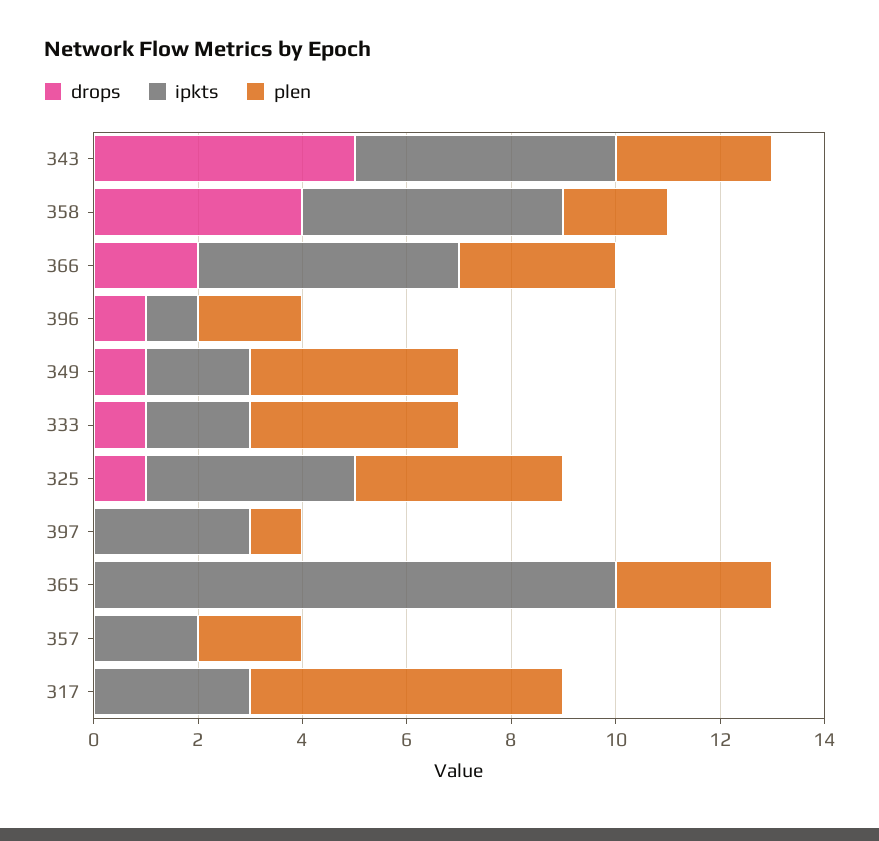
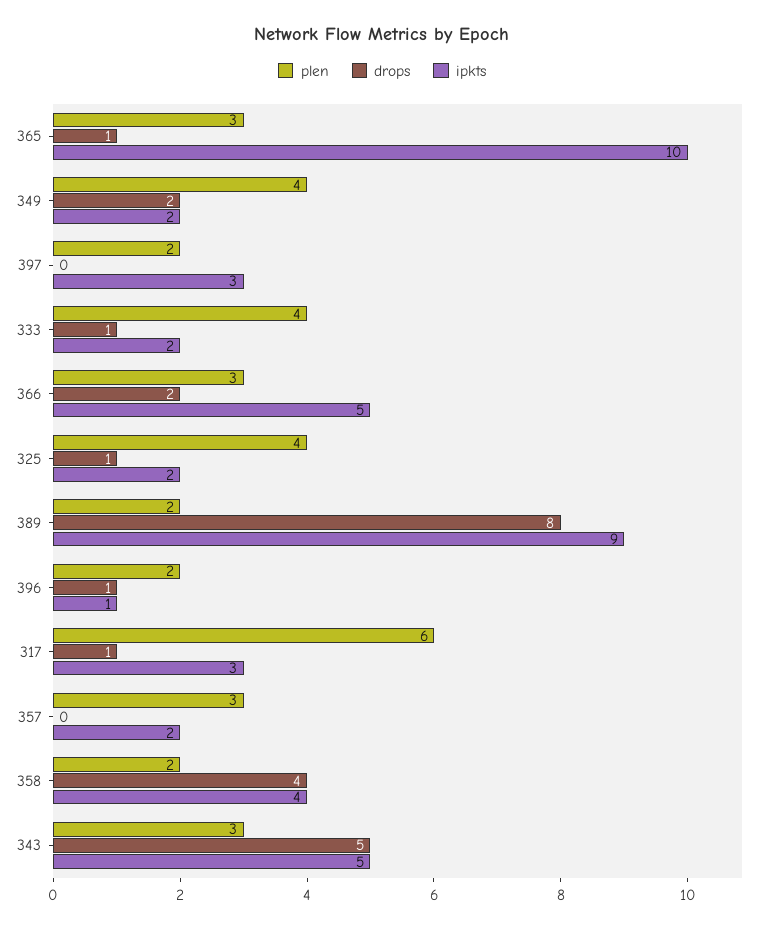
ipkts, 358: 5 -> 4
drops, 349: 1 -> 2
ipkts, 325: 4 -> 2
plen, 397: 1 -> 2
drops, 365: 0 -> 1
plen, 357: 2 -> 3
drops, 317: 0 -> 1
plen, 389: none -> 2
drops, 389: none -> 8
ipkts, 389: none -> 9

